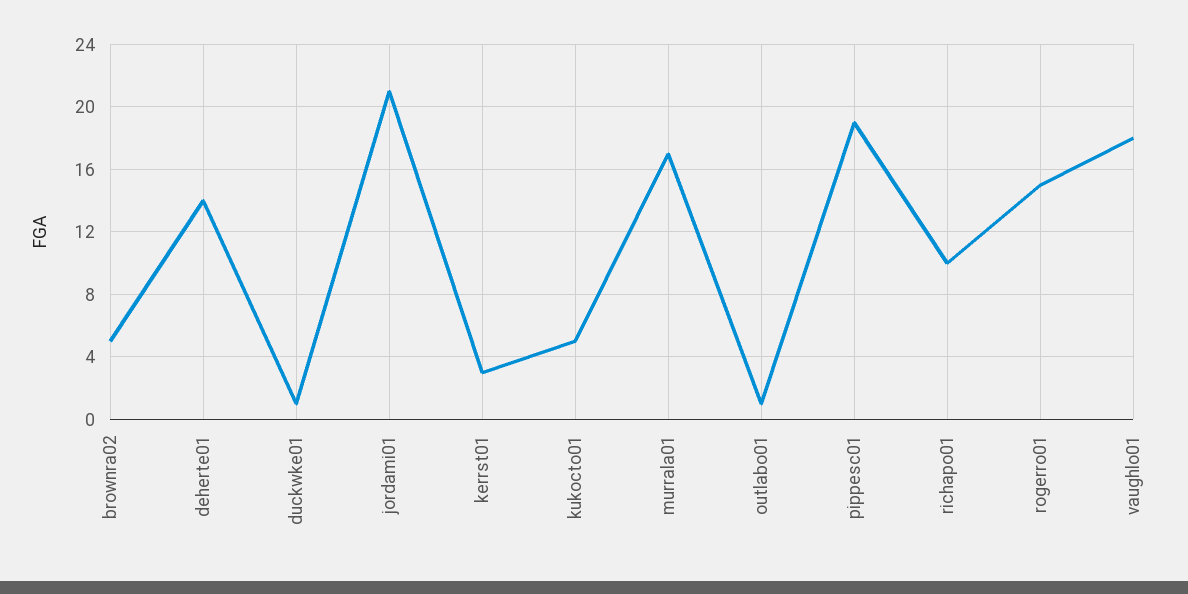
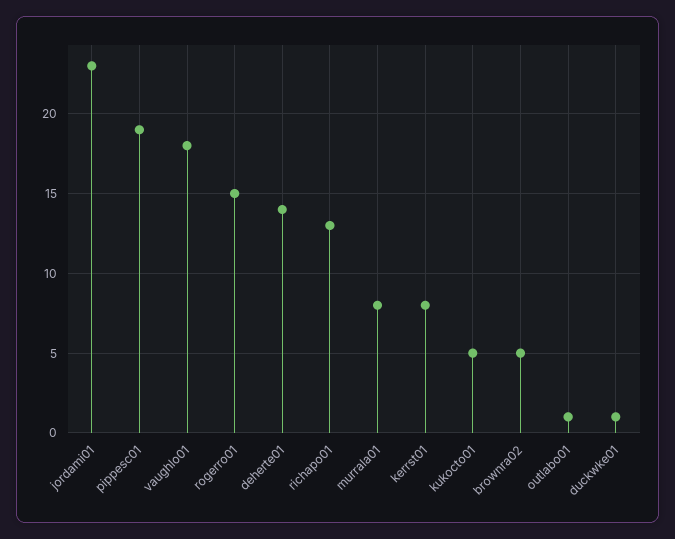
jordami01: 21 -> 23
kerrst01: 3 -> 8
murrala01: 17 -> 8
richapo01: 10 -> 13

